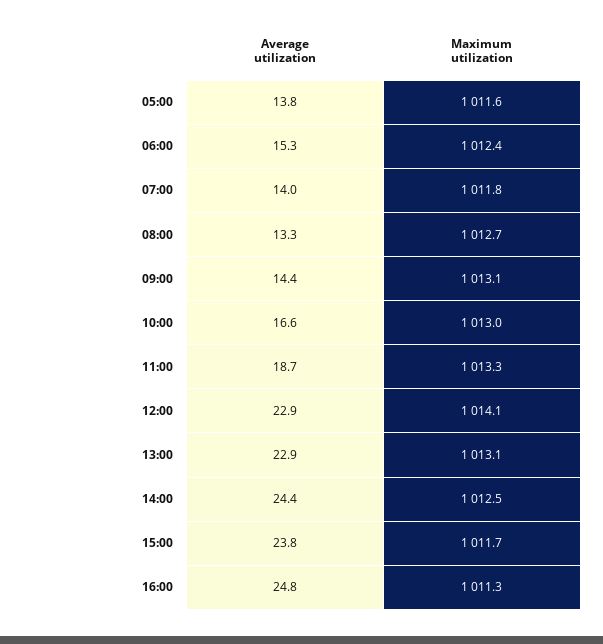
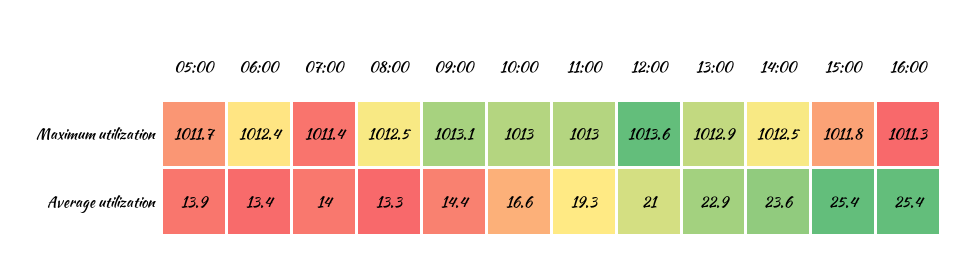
Average utilization, 05:00: 13.8 -> 13.9
Maximum utilization, 05:00: 1011.6 -> 1011.7
Average utilization, 06:00: 15.3 -> 13.4
Maximum utilization, 07:00: 1011.8 -> 1011.4
Maximum utilization, 08:00: 1012.7 -> 1012.5
Average utilization, 11:00: 18.7 -> 19.3
Maximum utilization, 11:00: 1013.3 -> 1013
Average utilization, 12:00: 22.9 -> 21
Maximum utilization, 12:00: 1014.1 -> 1013.6
Maximum utilization, 13:00: 1013.1 -> 1012.9
Average utilization, 14:00: 24.4 -> 23.6
Average utilization, 15:00: 23.8 -> 25.4
Maximum utilization, 15:00: 1011.7 -> 1011.8
Average utilization, 16:00: 24.8 -> 25.4

